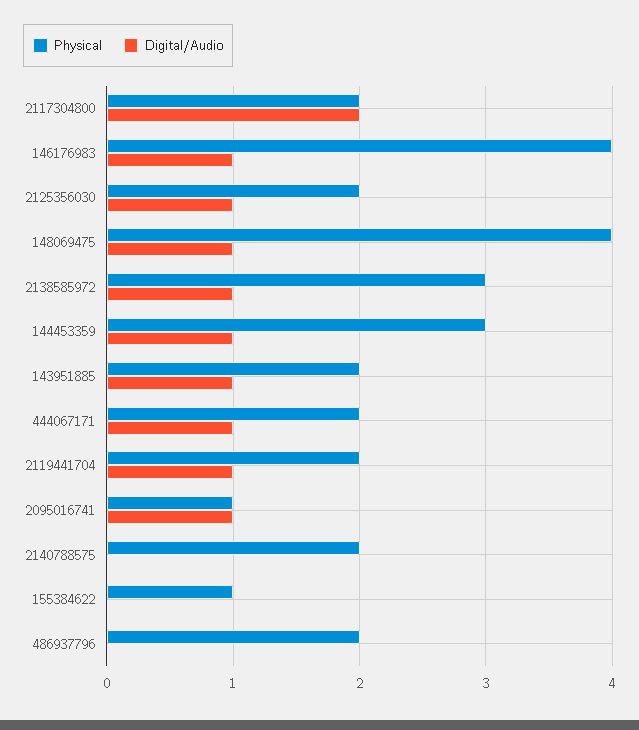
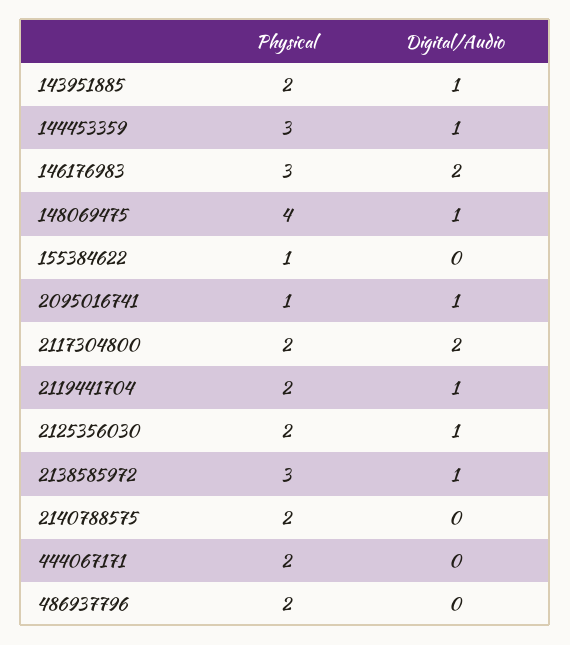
Physical, 146176983: 4 -> 3
Digital/Audio, 146176983: 1 -> 2
Digital/Audio, 444067171: 1 -> 0

